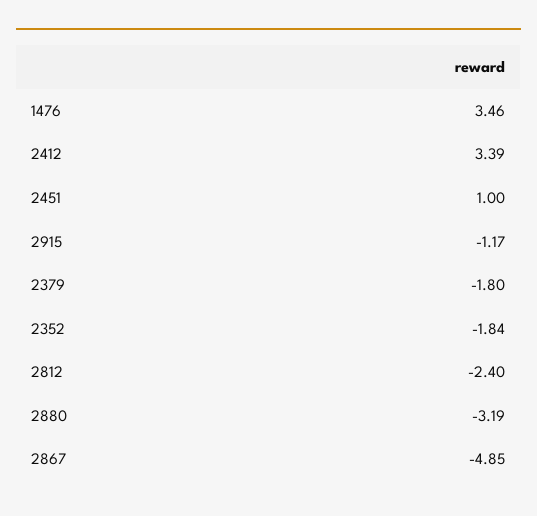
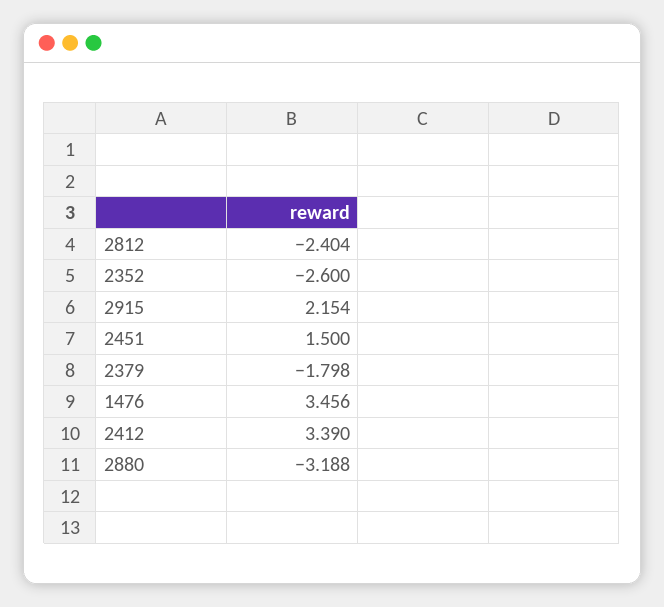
2451: 1 -> 1.5
2915: -1.17 -> 2.154
2352: -1.84 -> -2.6
2867: -4.85 -> none

